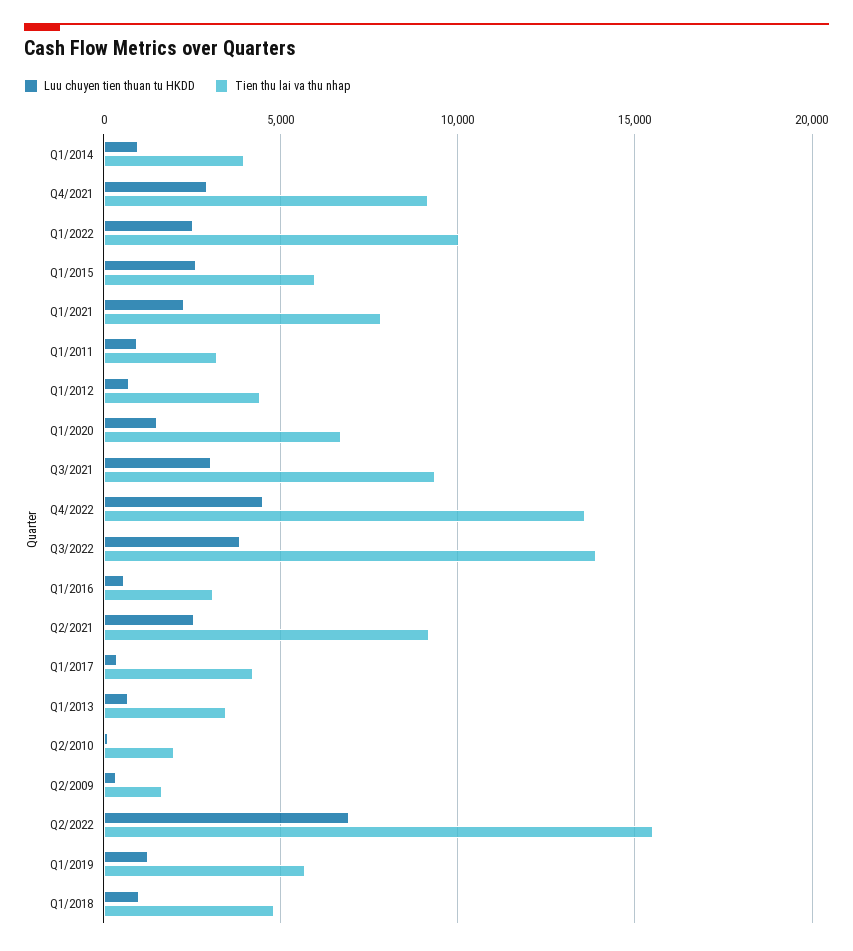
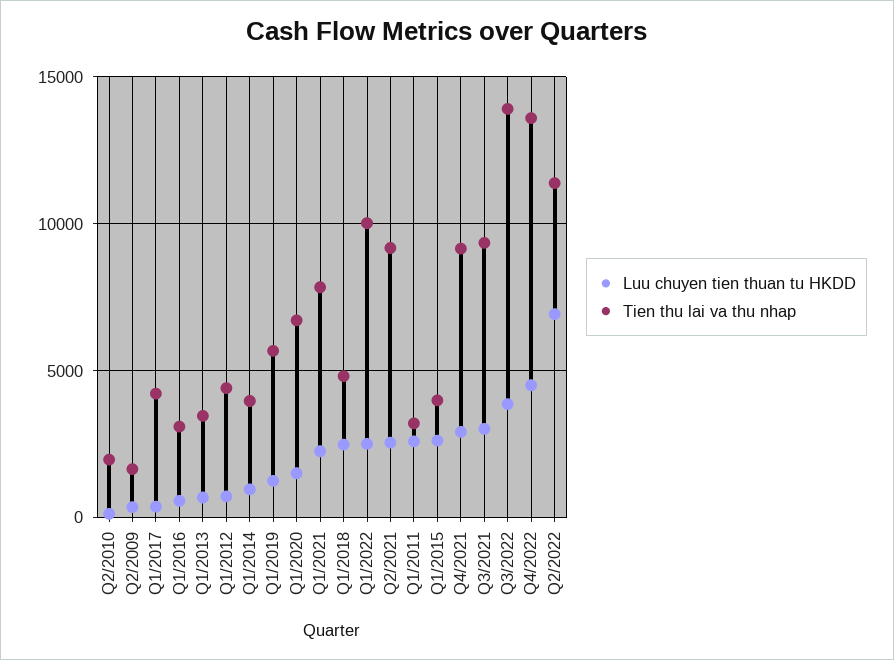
Tien thu lai va thu nhap, Q1/2015: 6000 -> 4000
Luu chuyen tien thuan tu HKDD, Q1/2011: 1000 -> 2500
Tien thu lai va thu nhap, Q2/2022: 15500 -> 11500
Luu chuyen tien thuan tu HKDD, Q1/2018: 1000 -> 2500

